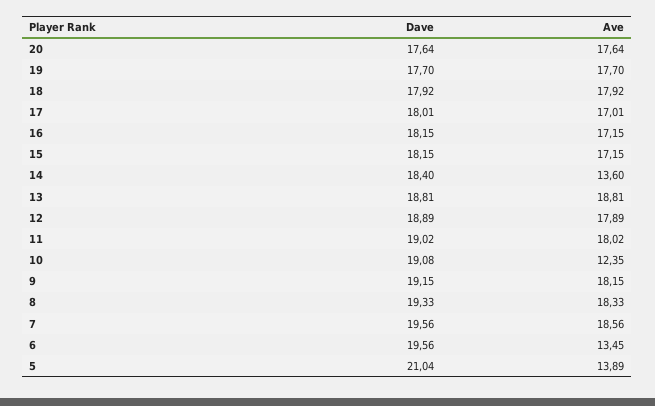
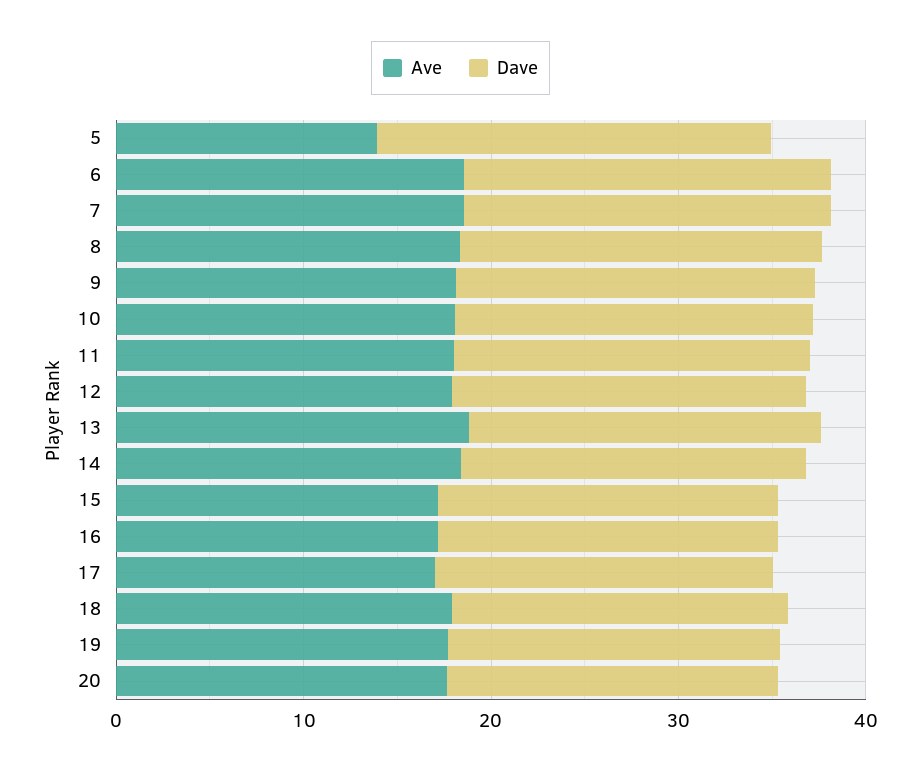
Ave, 14: 13.6 -> 18
Ave, 10: 12.35 -> 18
Ave, 6: 13.45 -> 18

